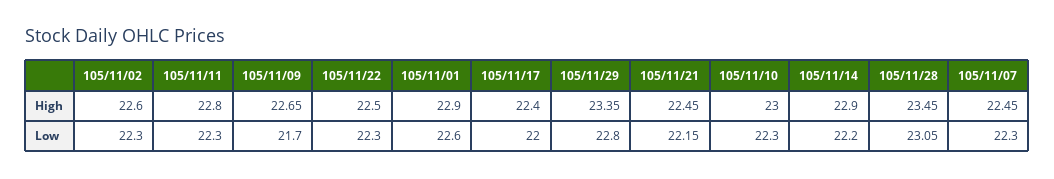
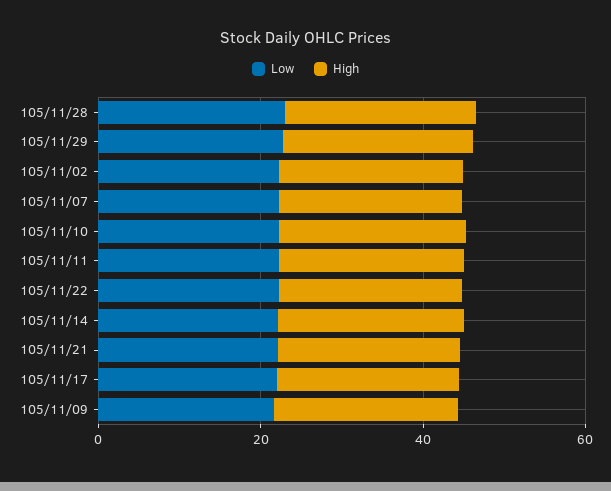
High, 105/11/01: 22.9 -> none
Low, 105/11/01: 22.6 -> none

